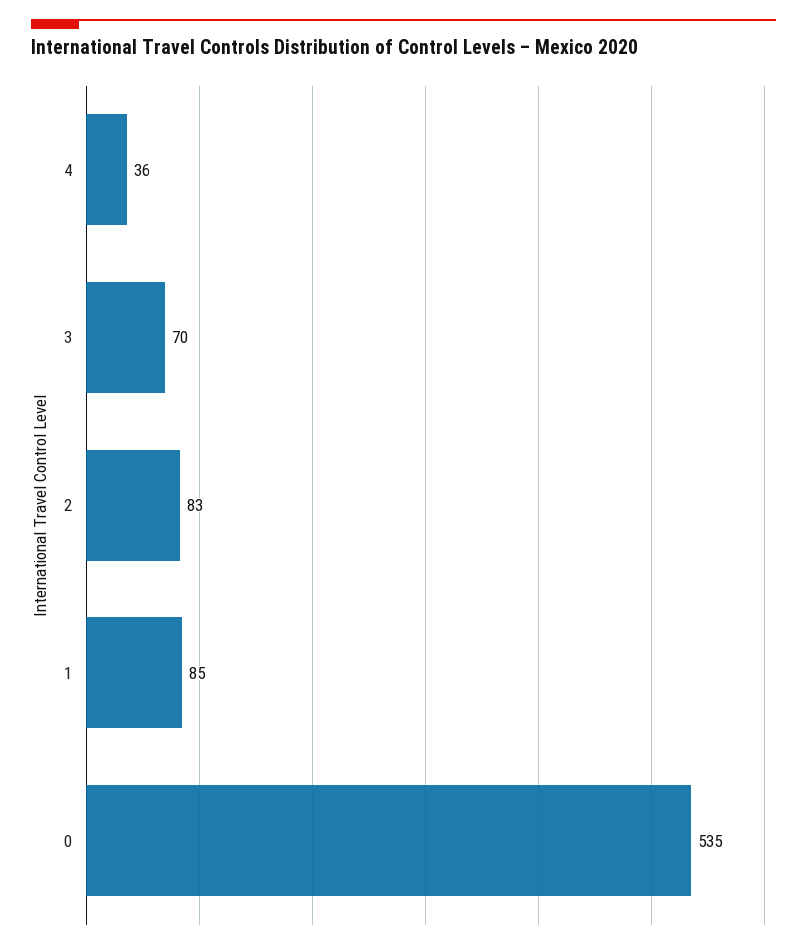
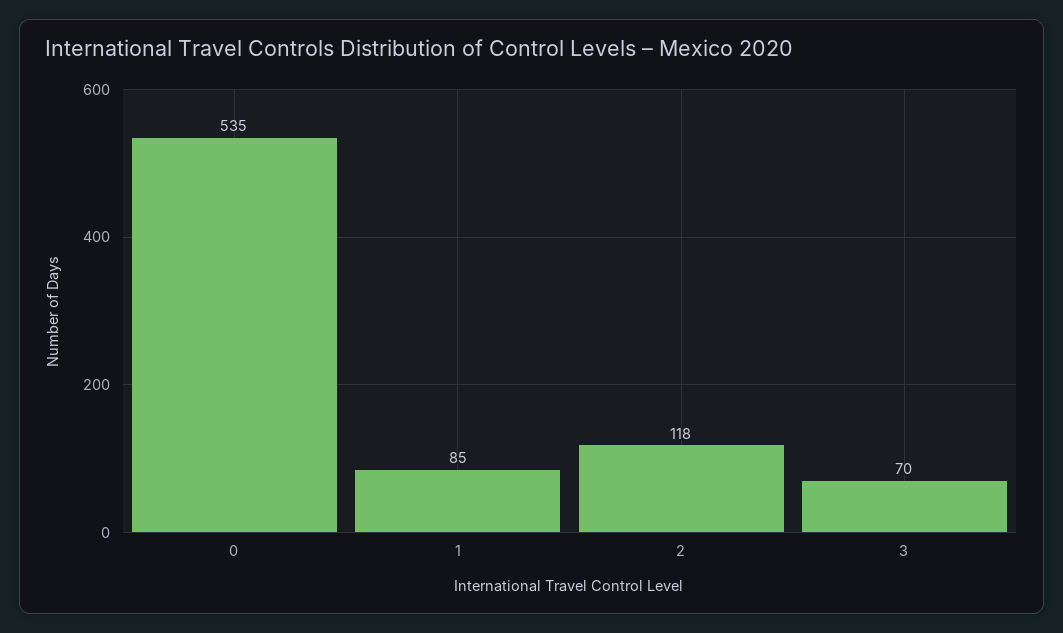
4: 36 -> none
2: 83 -> 118

